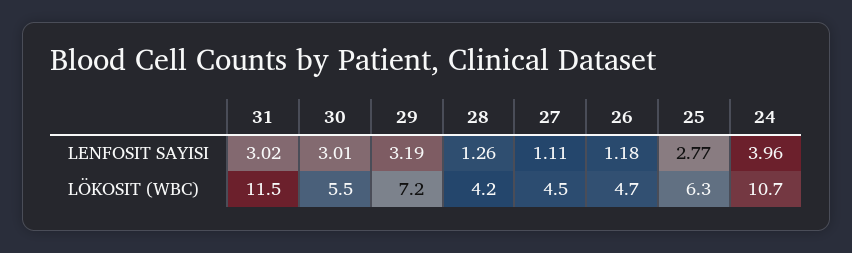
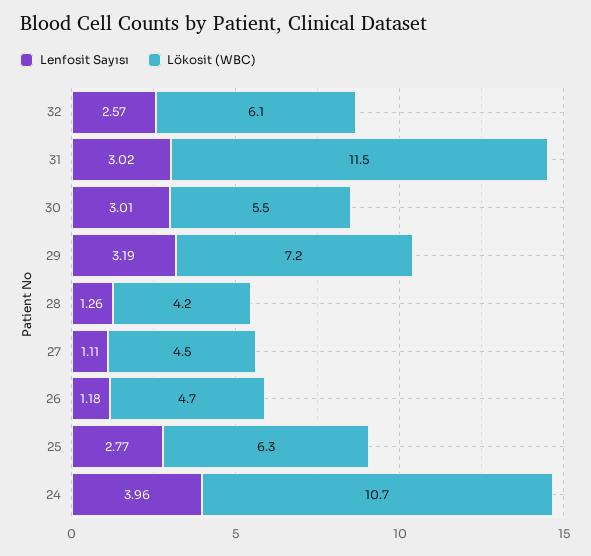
LENFOSIT SAYISI, 32: none -> 2.57
LÖKOSIT (WBC), 32: none -> 6.1

